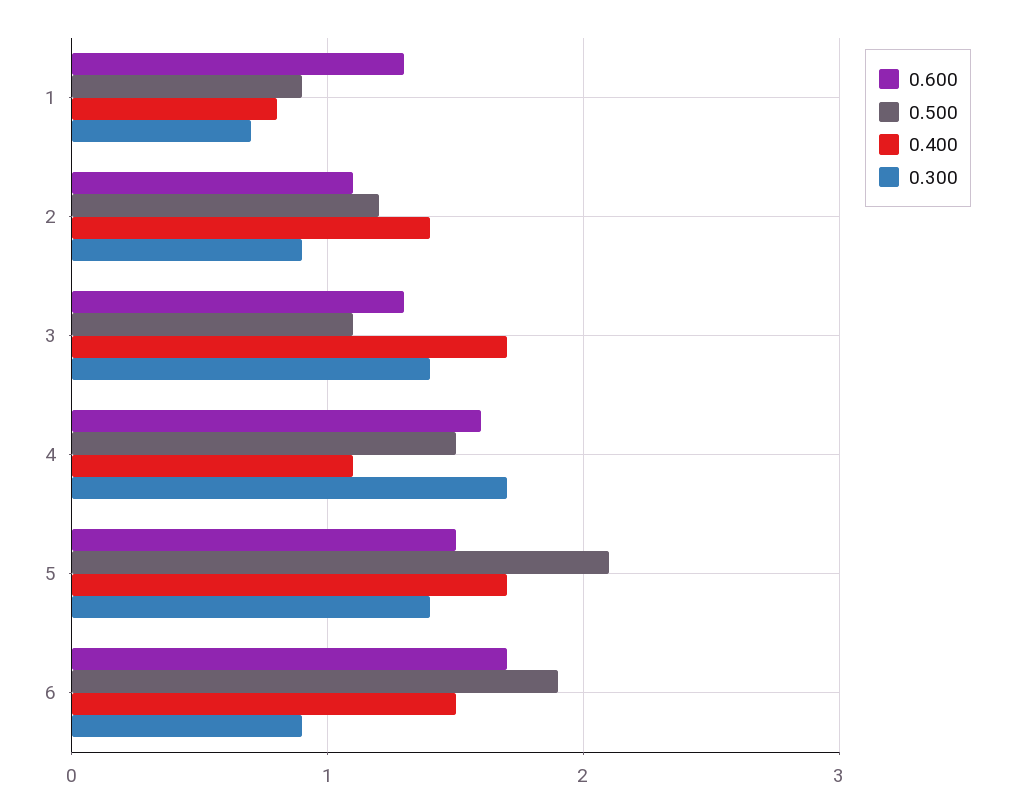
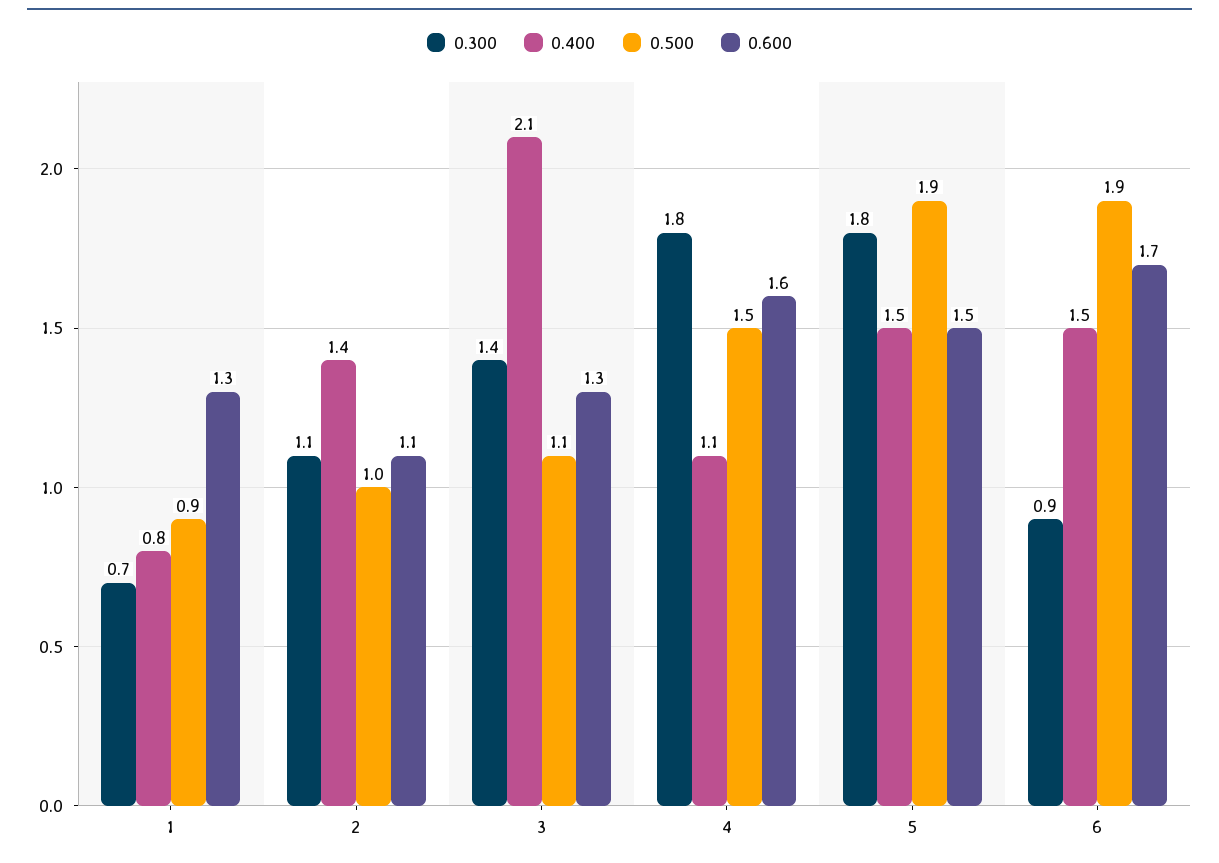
0.500, 2: 1.2 -> 1
0.300, 2: 0.9 -> 1.1
0.400, 3: 1.7 -> 2.1
0.300, 4: 1.7 -> 1.8
0.500, 5: 2.1 -> 1.9
0.400, 5: 1.7 -> 1.5
0.300, 5: 1.4 -> 1.8

